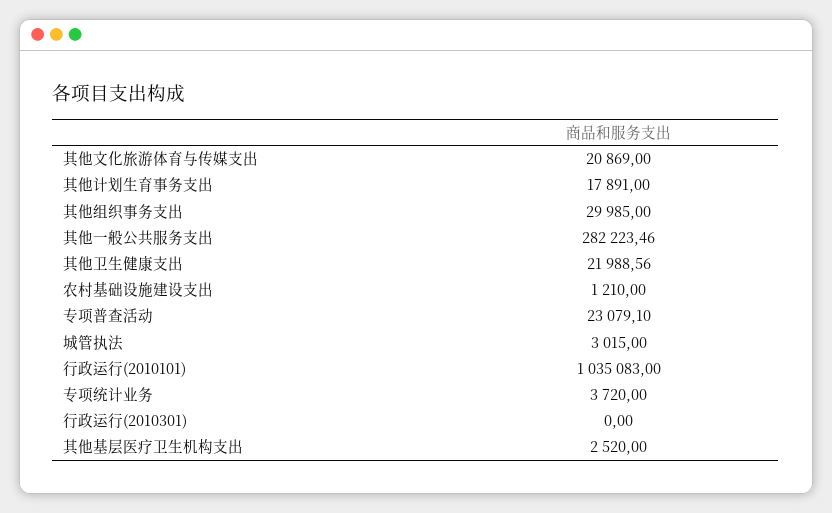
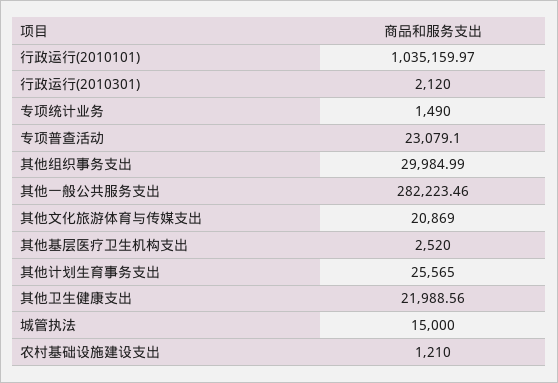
其他计划生育事务支出: 17891 -> 25565
其他组织事务支出: 29985 -> 29984.99
城管执法: 3015 -> 15000
行政运行(2010101): 1035083 -> 1035159.97
专项统计业务: 3720 -> 1490
行政运行(2010301): 0 -> 2120

